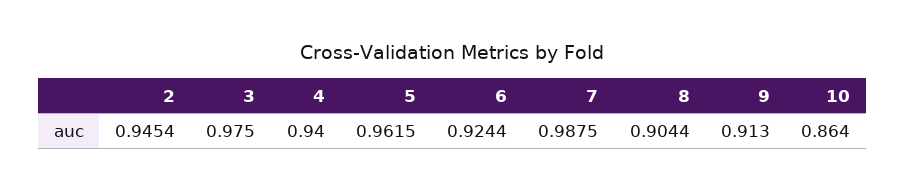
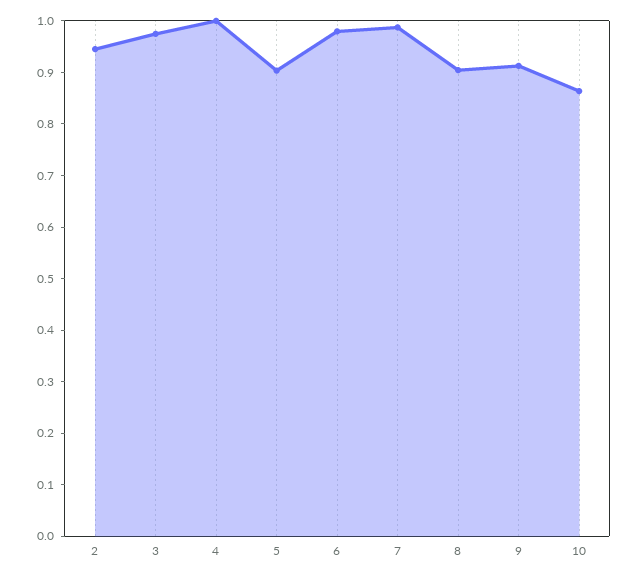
4: 0.94 -> 1
5: 0.9615 -> 0.9
6: 0.9244 -> 0.98

